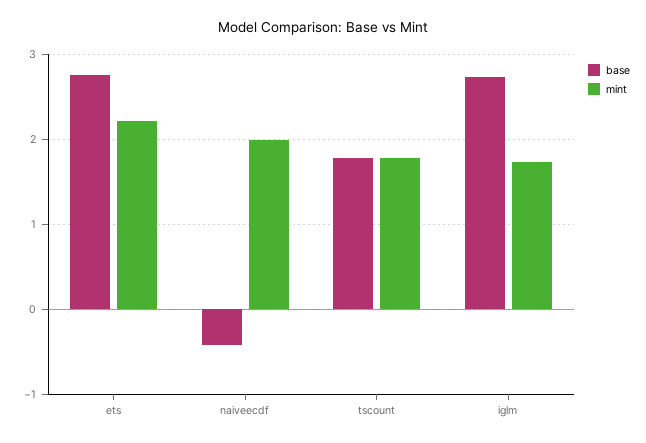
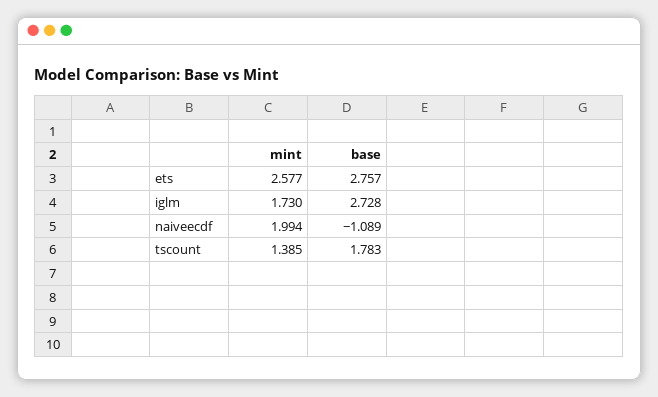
mint, ets: 2.2 -> 2.577
base, naiveecdf: -0.4 -> -1.089
mint, tscount: 1.8 -> 1.385

